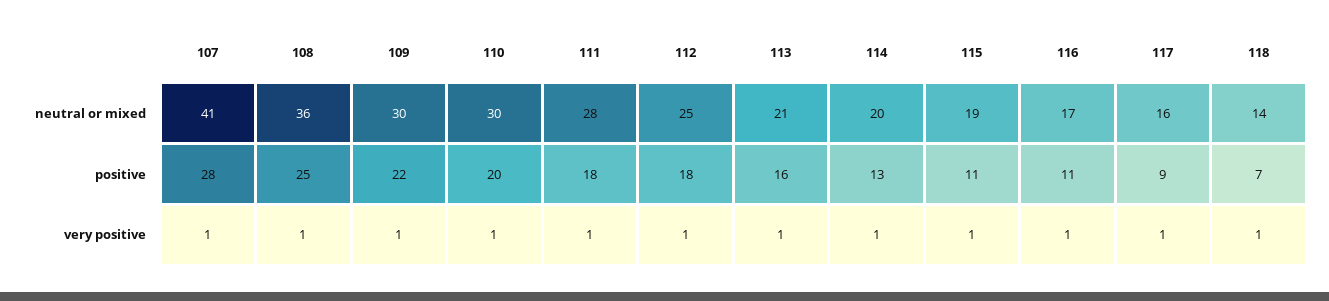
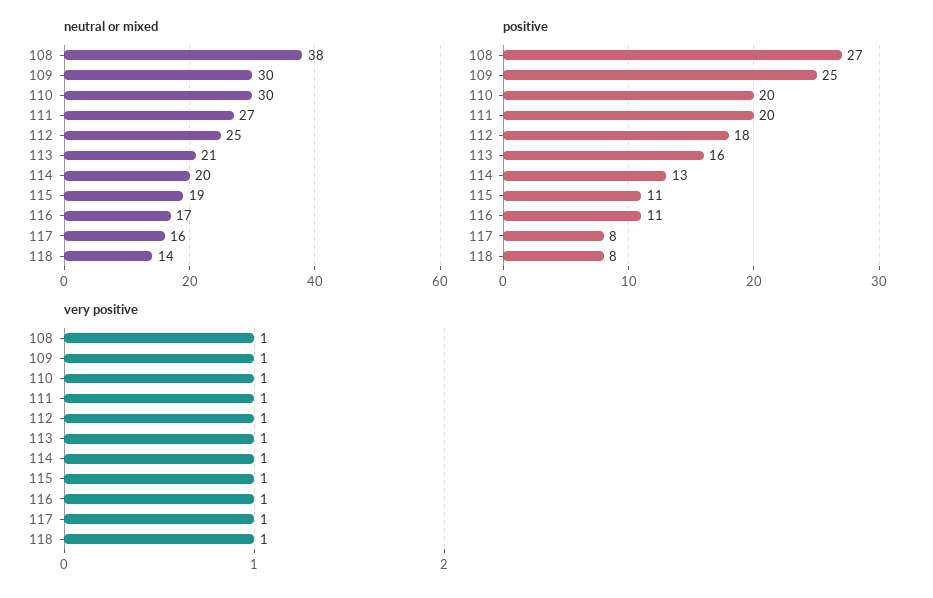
neutral or mixed, 107: 41 -> none
neutral or mixed, 108: 36 -> 38
neutral or mixed, 111: 28 -> 27
positive, 107: 28 -> none
positive, 108: 25 -> 27
positive, 109: 22 -> 25
positive, 111: 18 -> 20
positive, 117: 9 -> 8
positive, 118: 7 -> 8
very positive, 107: 1 -> none

